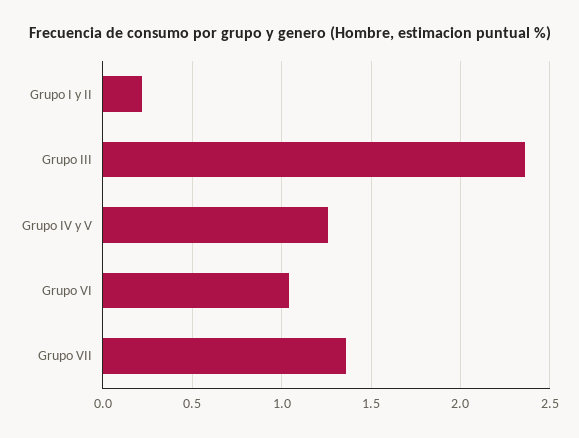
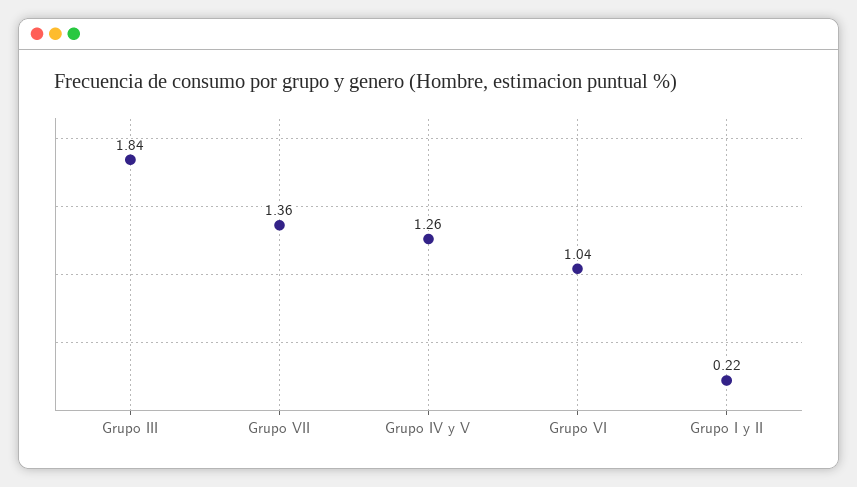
Grupo III: 2.35 -> 1.84

